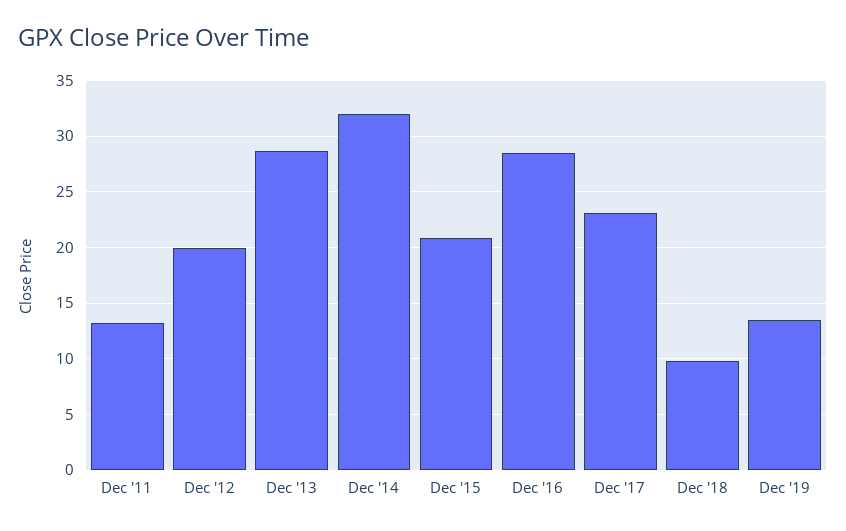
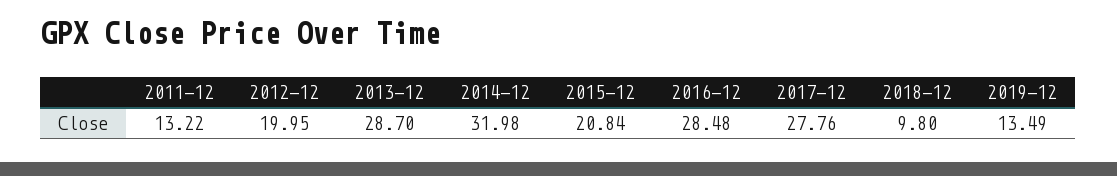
Dec '17: 23 -> 27.76

